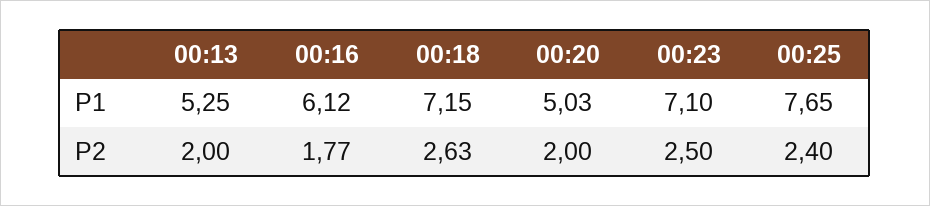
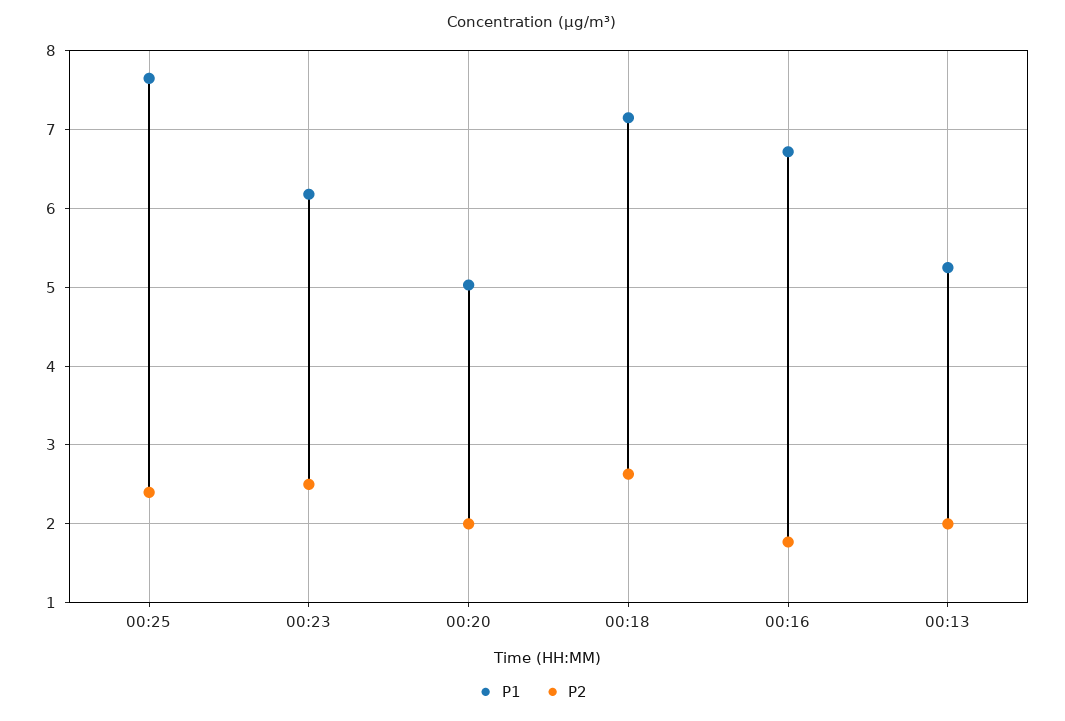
P1, 00:16: 6.12 -> 6.7
P1, 00:23: 7.1 -> 6.2

